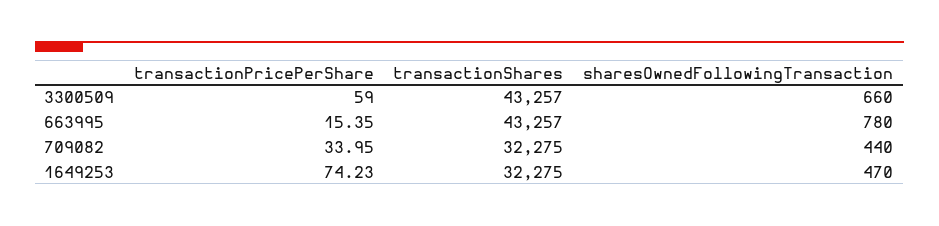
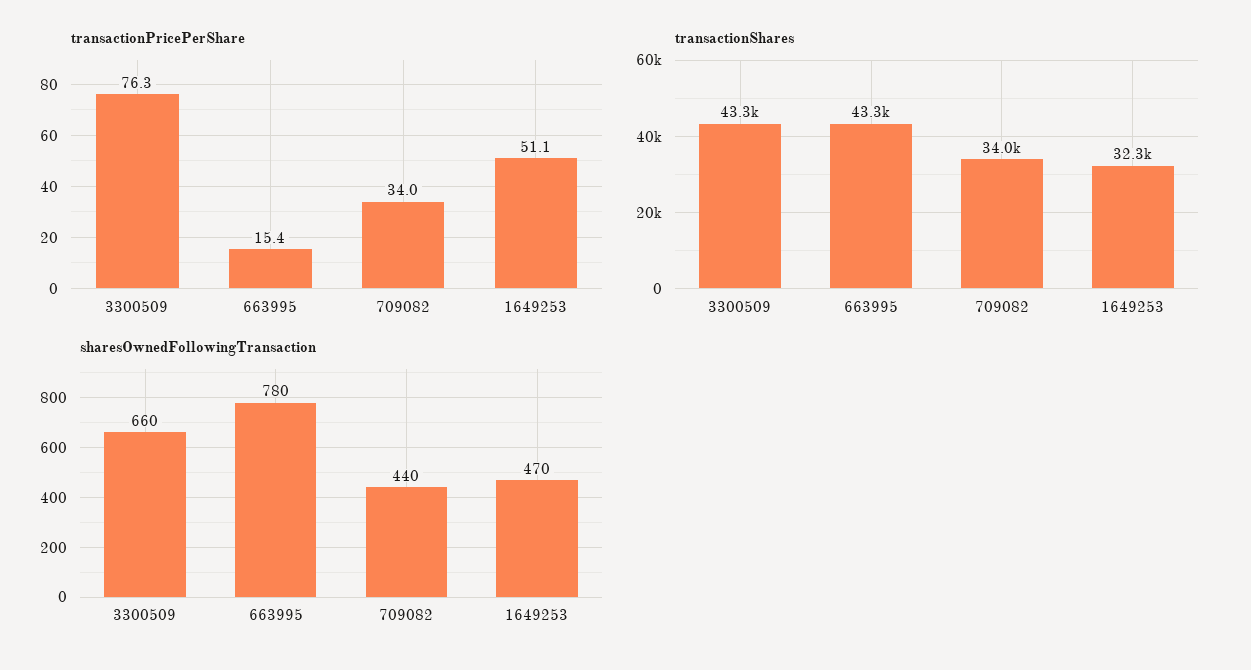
transactionPricePerShare, 3300509: 59 -> 76.3
transactionShares, 709082: 32275 -> 34000
transactionPricePerShare, 1649253: 74.23 -> 51.1

